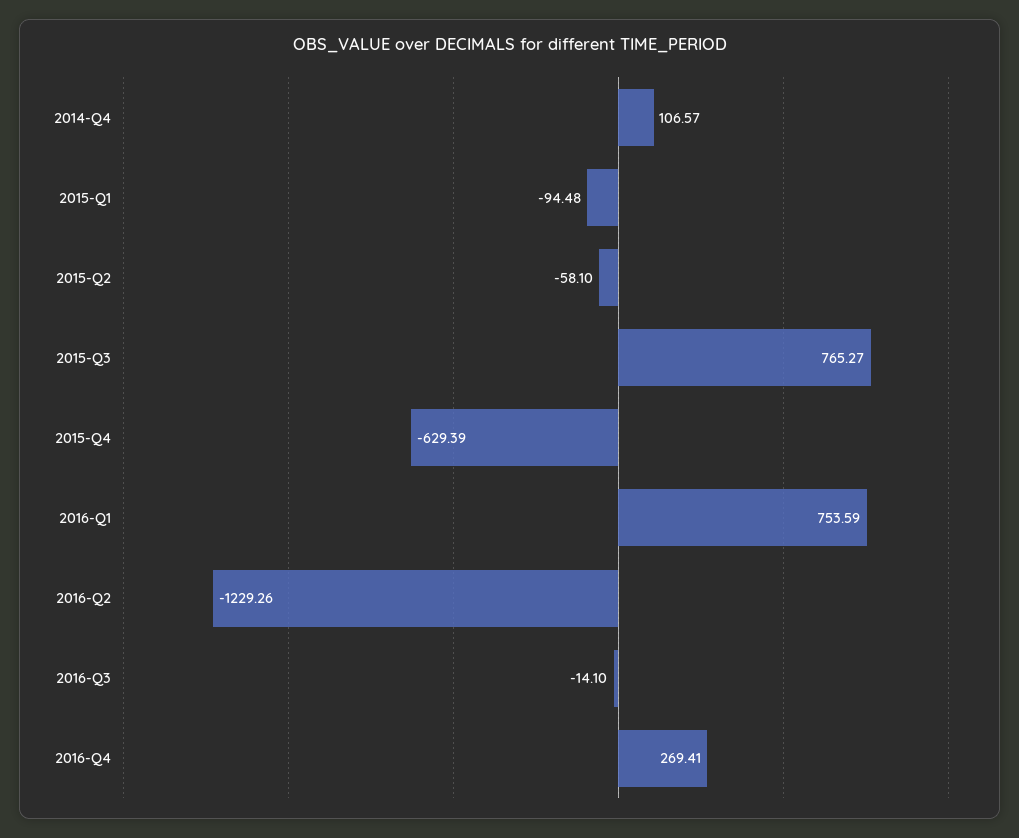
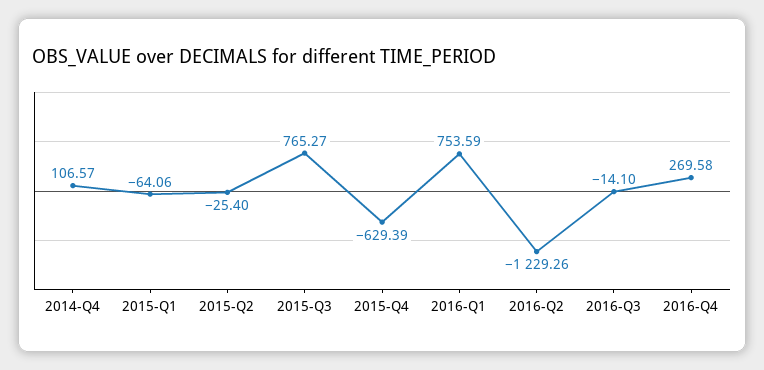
2015-Q1: -94.48 -> -64.06
2015-Q2: -58.1 -> -25.4
2016-Q4: 269.41 -> 269.58

